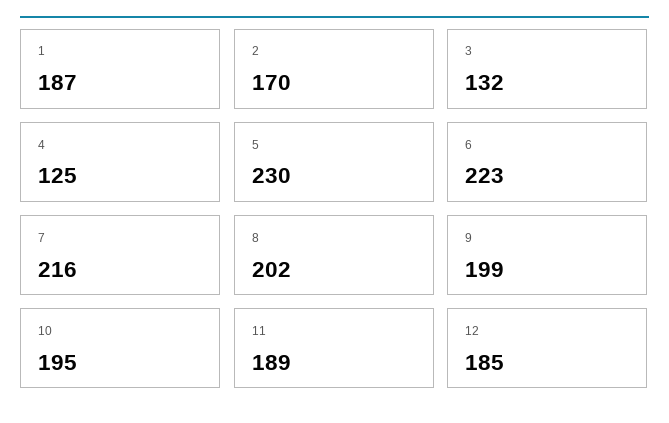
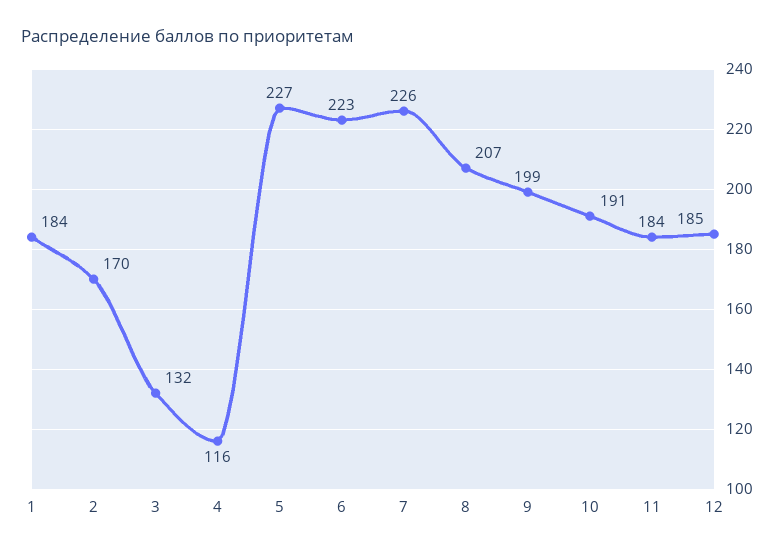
1: 187 -> 184
4: 125 -> 116
5: 230 -> 227
7: 216 -> 226
8: 202 -> 207
10: 195 -> 191
11: 189 -> 184

